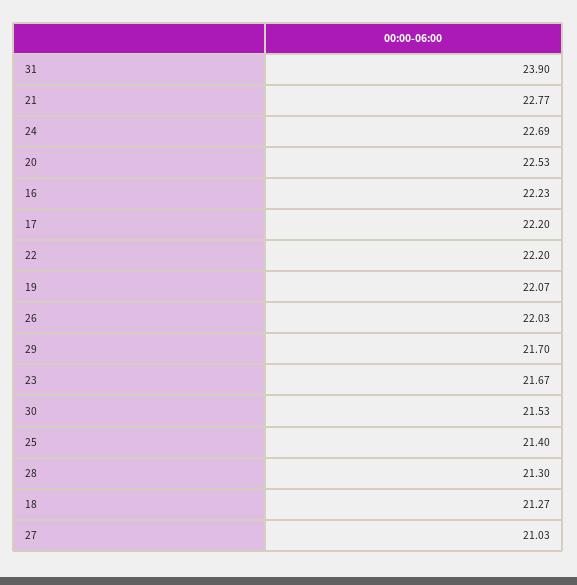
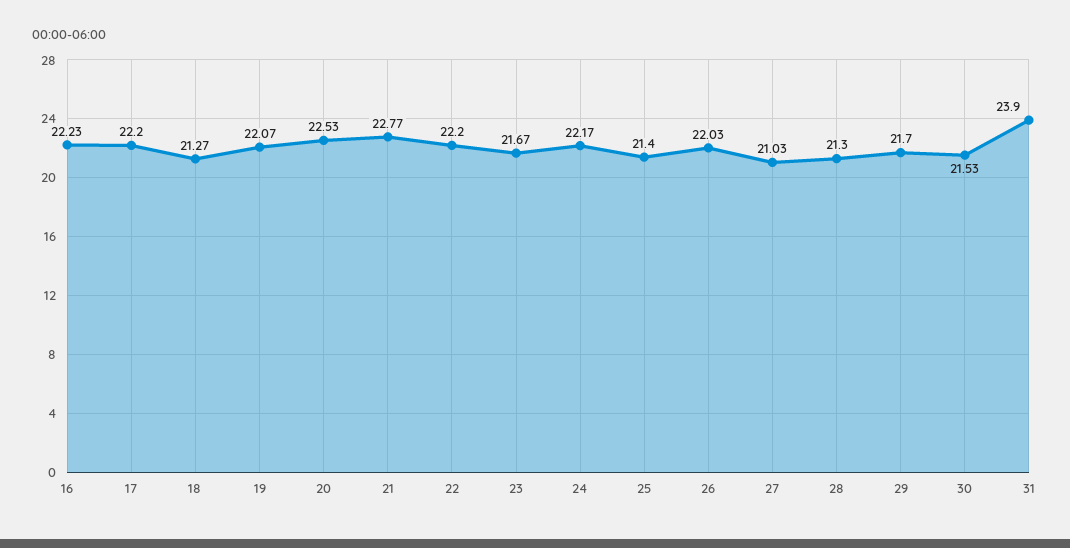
24: 22.69 -> 22.17

